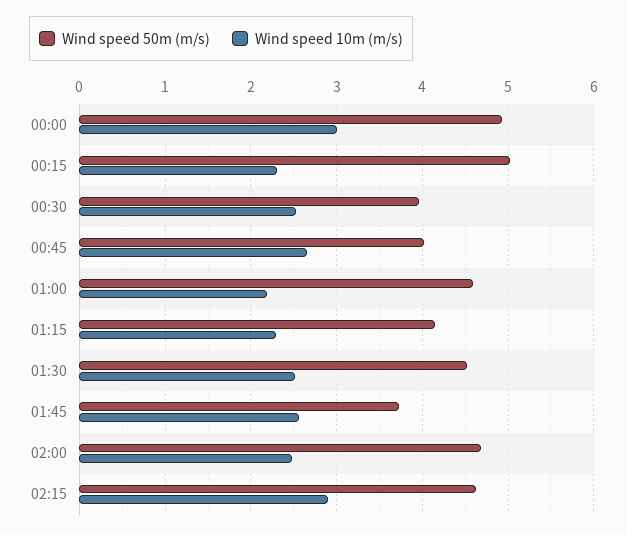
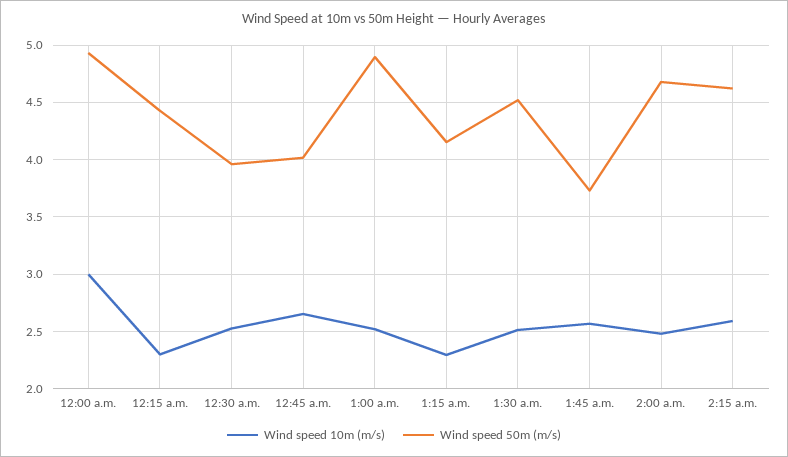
Wind speed 50m (m/s), 00:15: 5 -> 4.4
Wind speed 50m (m/s), 01:00: 4.6 -> 4.9
Wind speed 10m (m/s), 01:00: 2.2 -> 2.5
Wind speed 10m (m/s), 02:15: 2.9 -> 2.6

